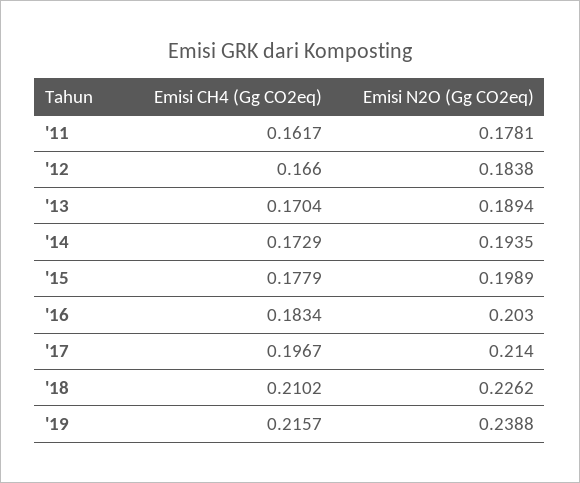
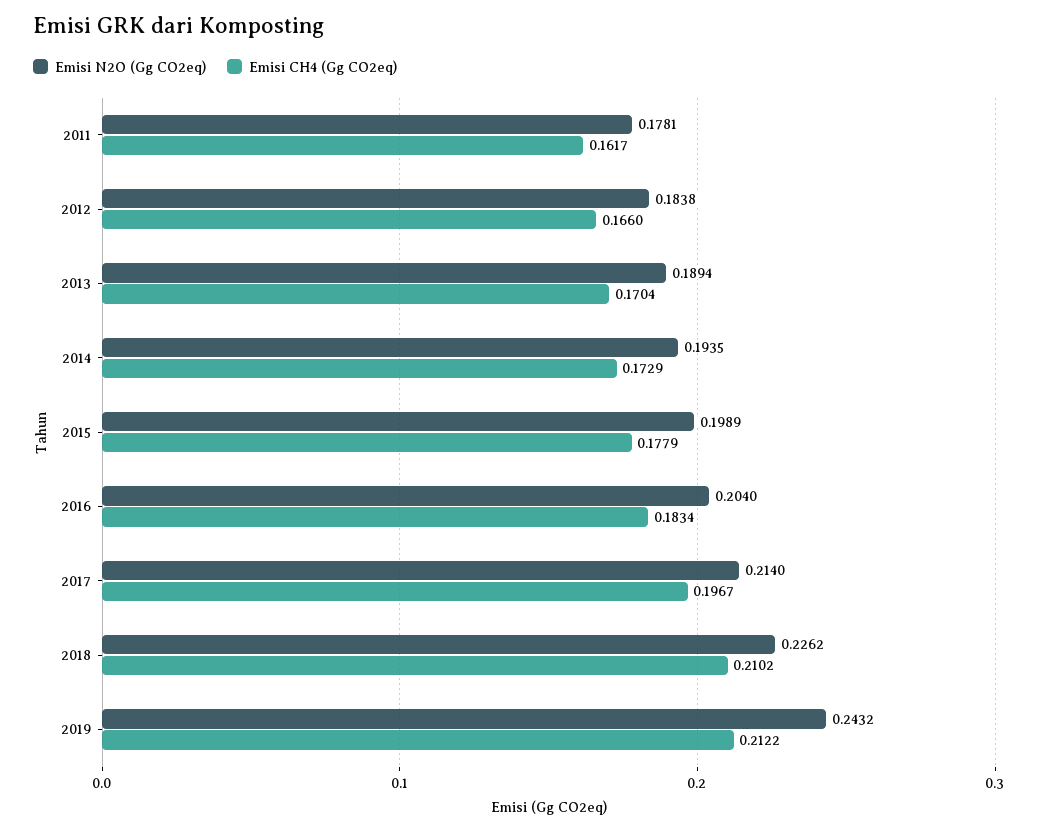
Emisi N2O (Gg CO2eq), '16: 0.203 -> 0.204
Emisi CH4 (Gg CO2eq), '19: 0.2157 -> 0.2122
Emisi N2O (Gg CO2eq), '19: 0.2388 -> 0.2432

